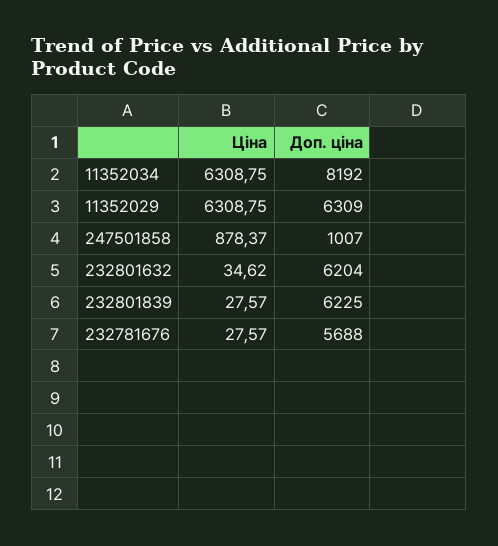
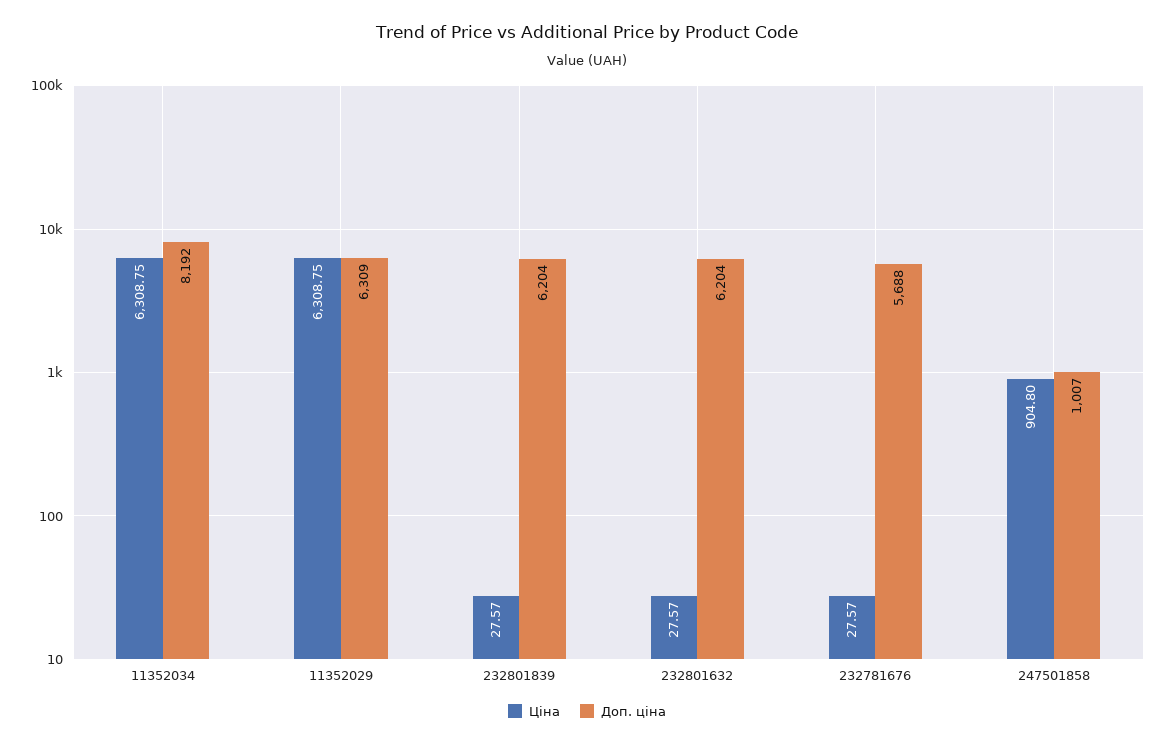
Ціна, 247501858: 878.37 -> 904.8
Ціна, 232801632: 34.62 -> 27.57
Доп. ціна, 232801839: 6225 -> 6204

